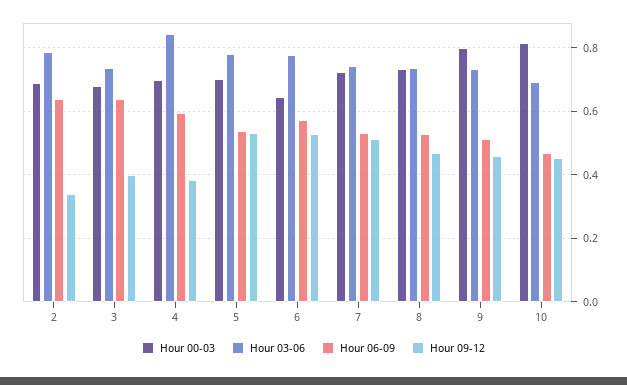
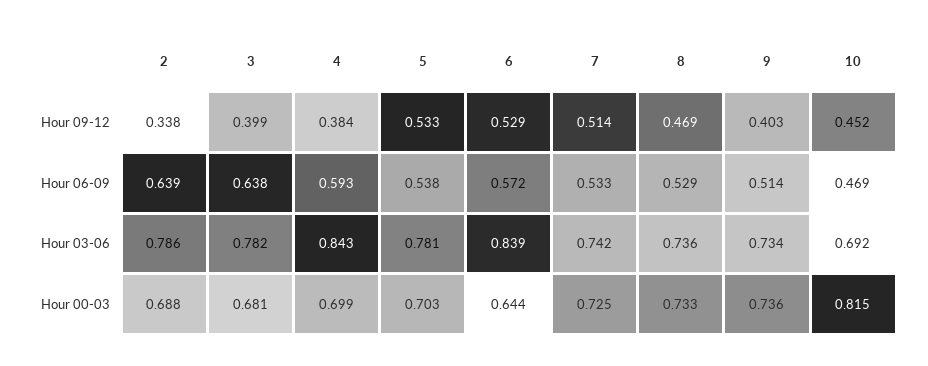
Hour 03-06, 3: 0.74 -> 0.782
Hour 03-06, 6: 0.78 -> 0.839
Hour 00-03, 9: 0.8 -> 0.736
Hour 09-12, 9: 0.46 -> 0.403

